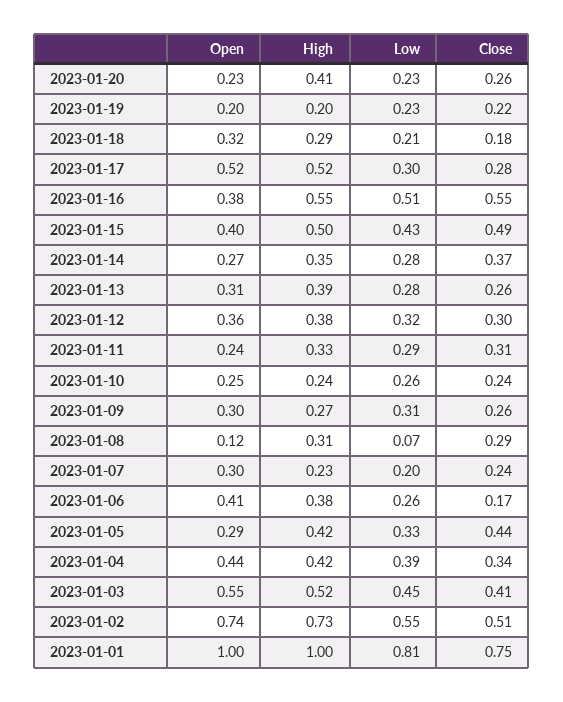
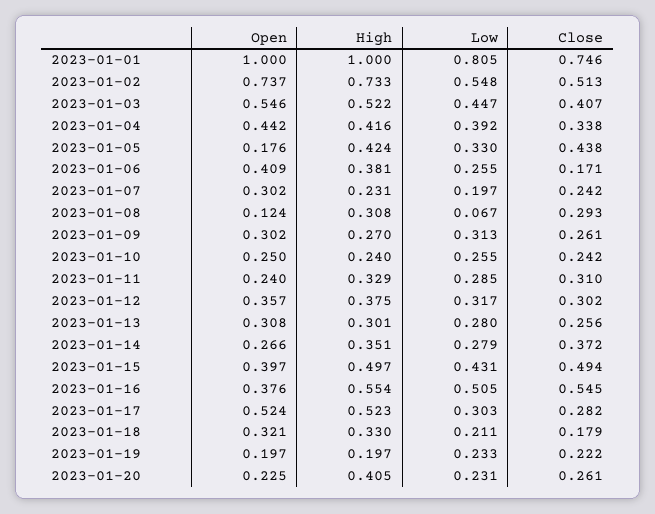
High, 2023-01-18: 0.29 -> 0.33
High, 2023-01-13: 0.39 -> 0.301
Open, 2023-01-05: 0.29 -> 0.176

